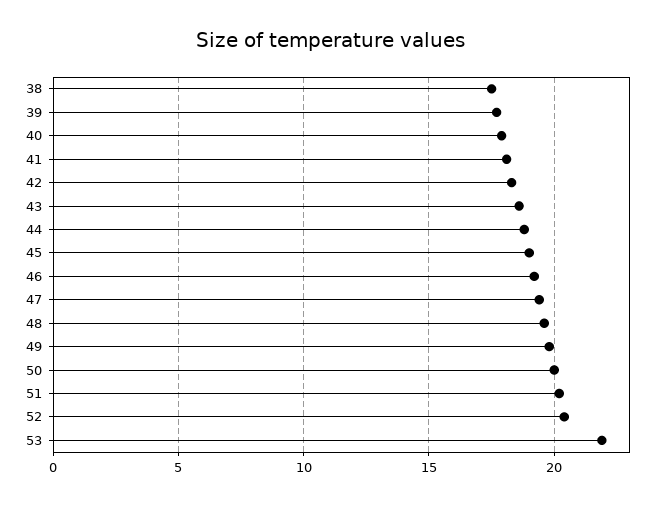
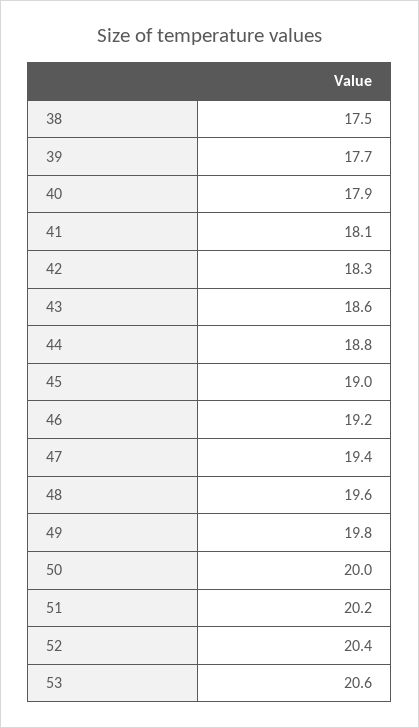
53: 22 -> 20.6

